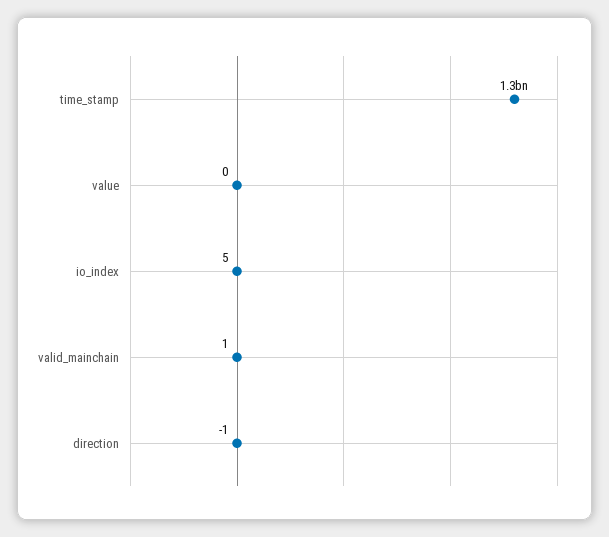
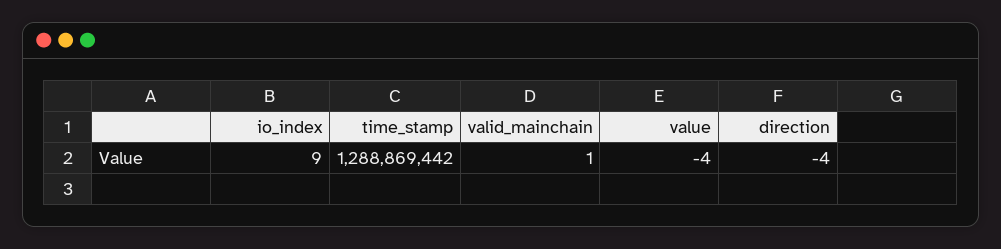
value: 0 -> -4
io_index: 5 -> 9
direction: -1 -> -4

